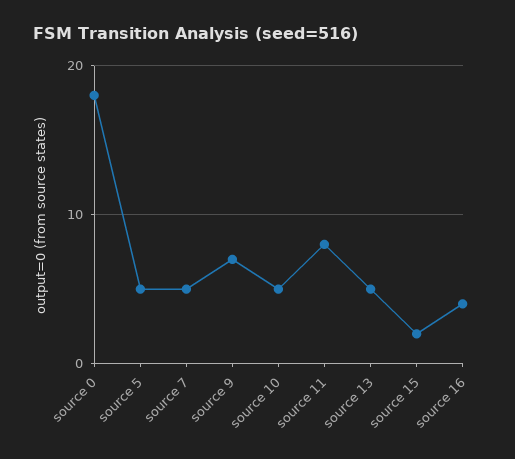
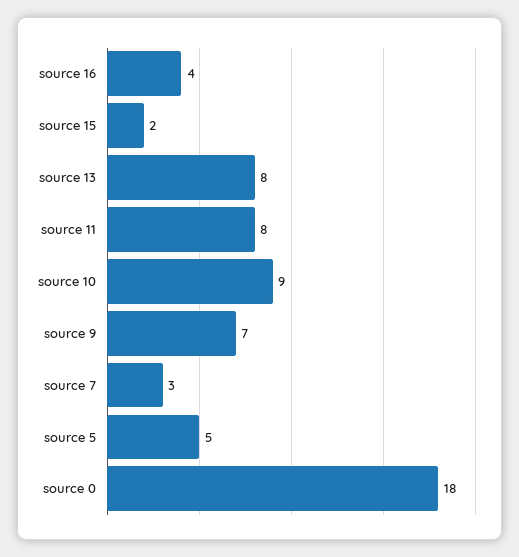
source 7: 5 -> 3
source 10: 5 -> 9
source 13: 5 -> 8

